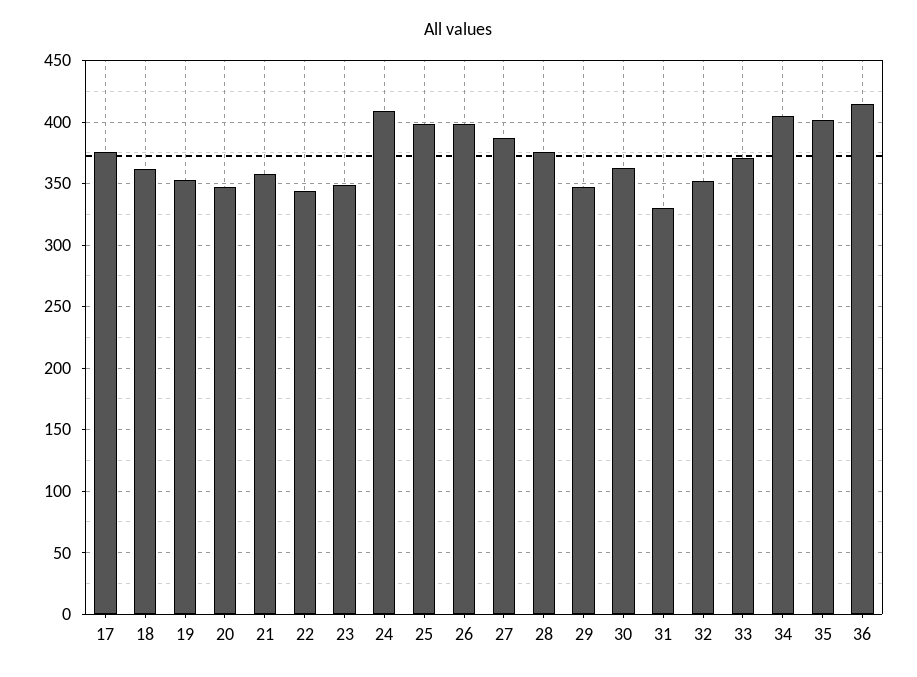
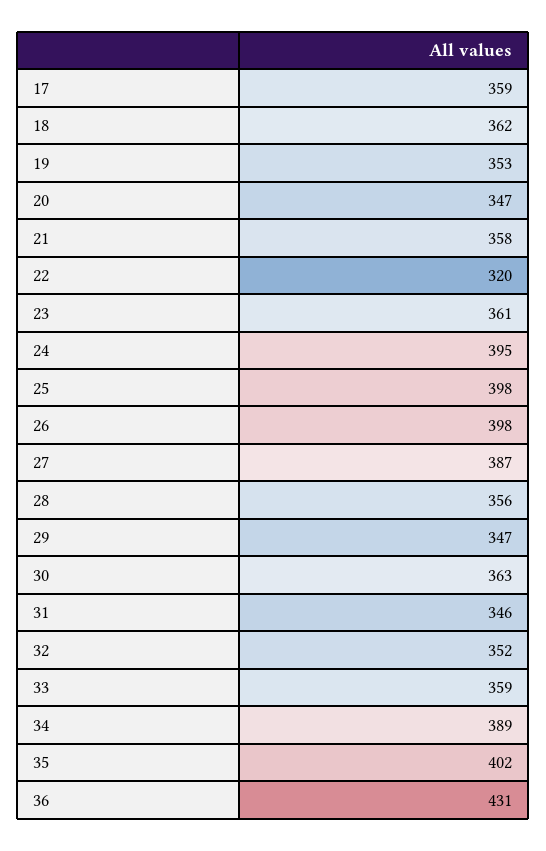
17: 375 -> 359
22: 345 -> 320
23: 350 -> 361
24: 410 -> 395
28: 375 -> 356
31: 330 -> 346
33: 370 -> 359
34: 405 -> 389
36: 415 -> 431

